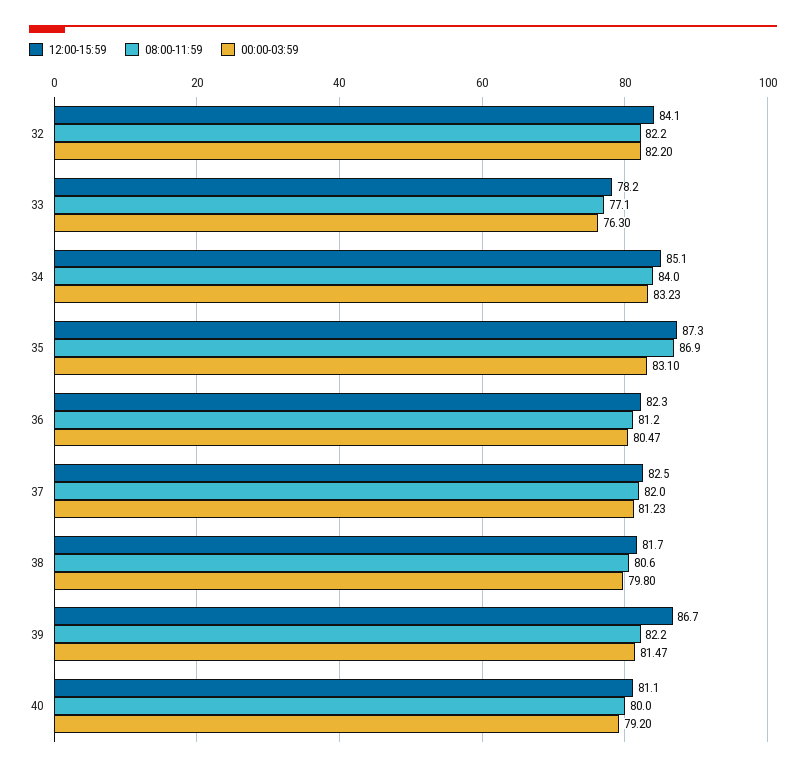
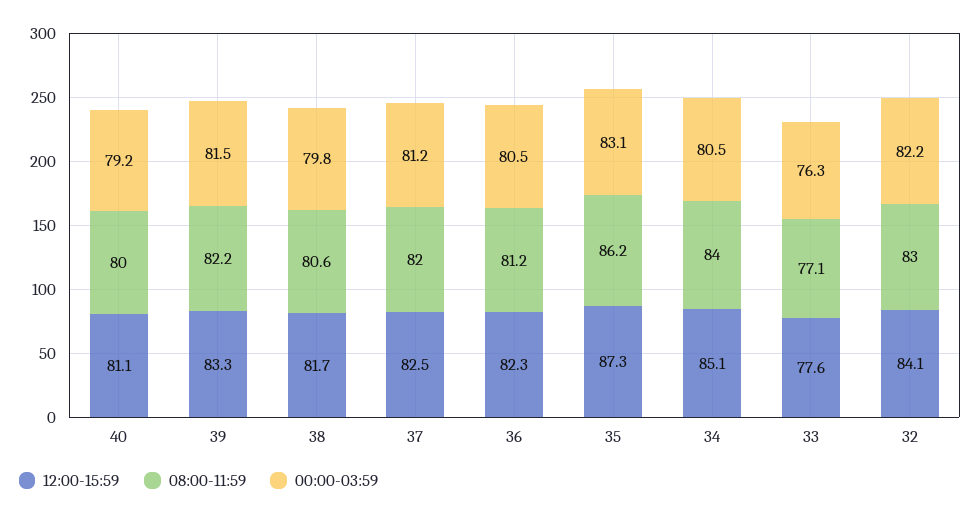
08:00-11:59, 32: 82.2 -> 83
12:00-15:59, 33: 78.2 -> 77.6
00:00-03:59, 34: 83.23 -> 80.5
08:00-11:59, 35: 86.9 -> 86.2
12:00-15:59, 39: 86.7 -> 83.3

